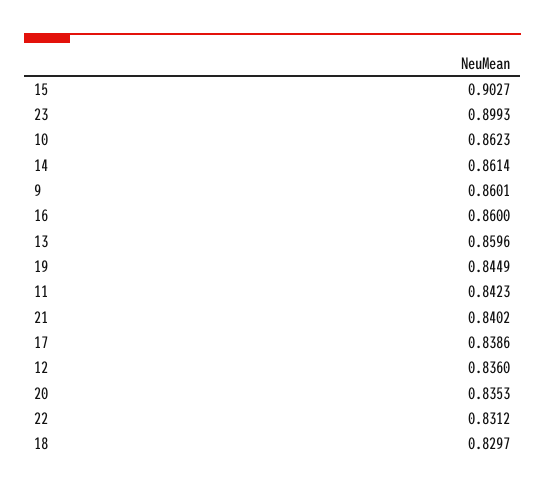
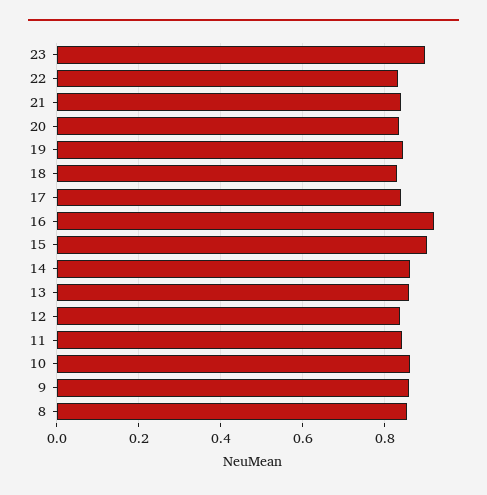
16: 0.86 -> 0.92
8: none -> 0.86

